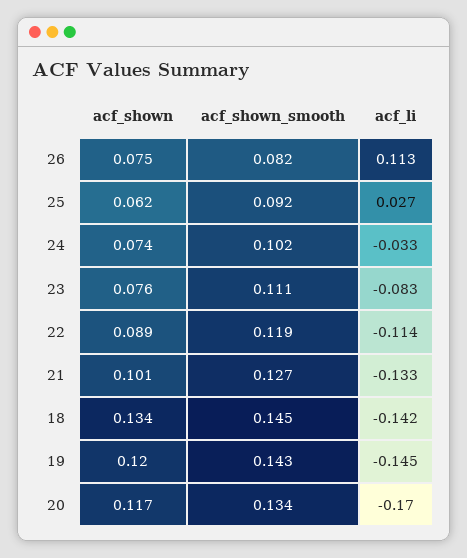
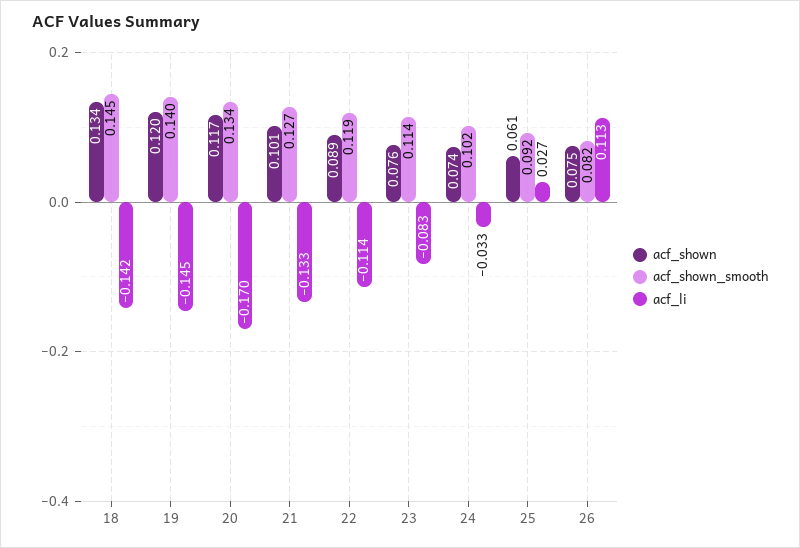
acf_shown, 25: 0.062 -> 0.061
acf_shown_smooth, 23: 0.111 -> 0.114
acf_shown_smooth, 19: 0.143 -> 0.14

